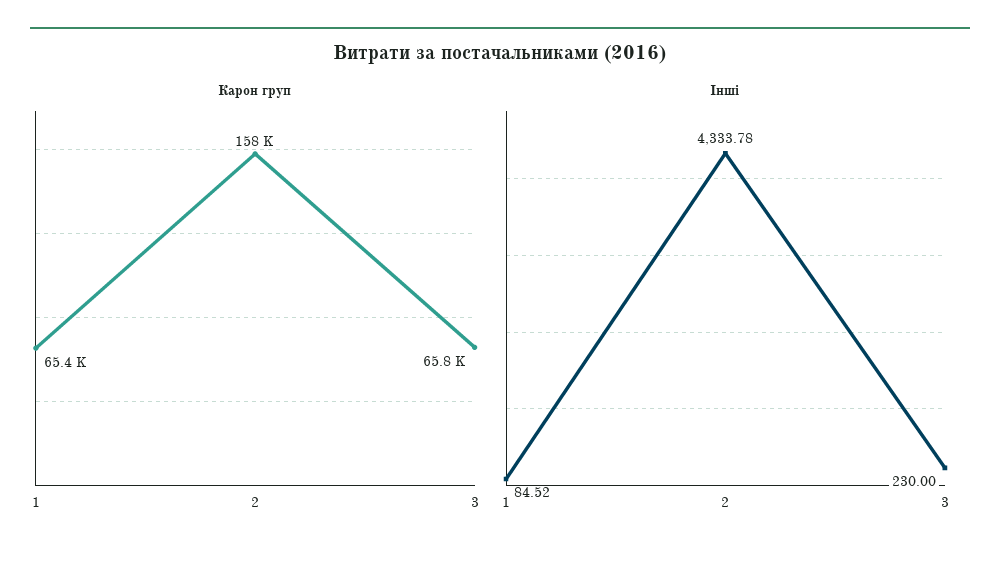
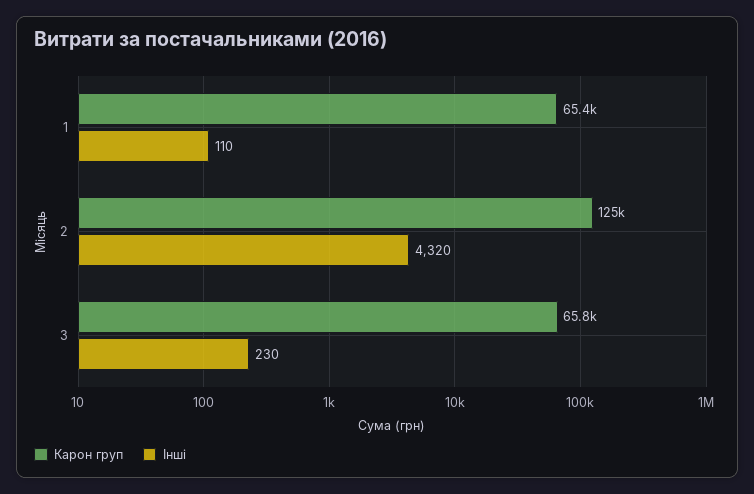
Карон груп, 2: 158000 -> 125000
Інші, 1: 84.52 -> 110
Інші, 2: 4333.78 -> 4320

